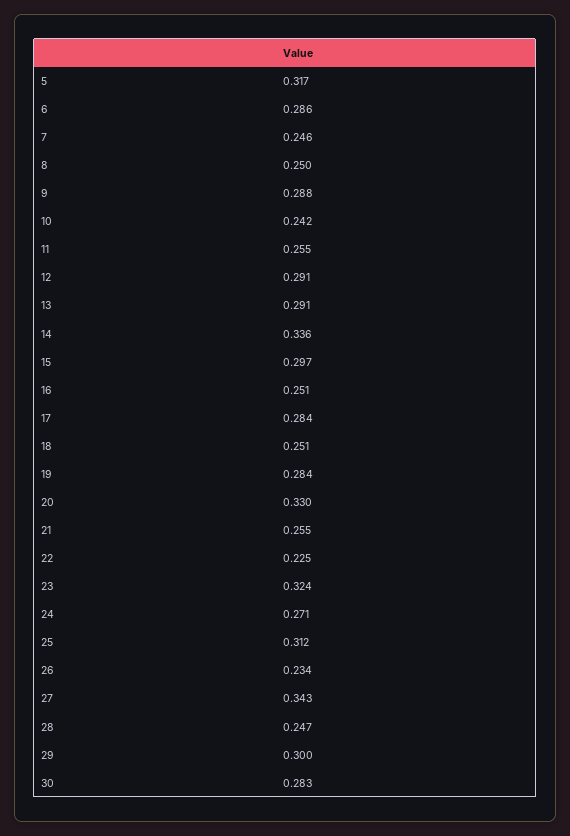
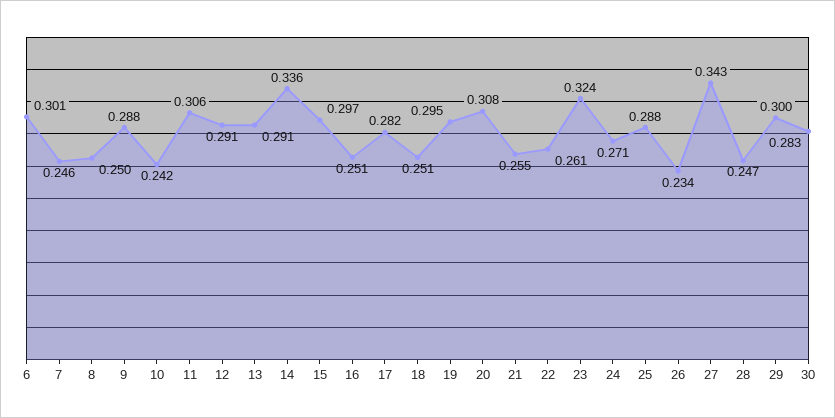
5: 0.317 -> none
6: 0.286 -> 0.301
11: 0.255 -> 0.306
17: 0.284 -> 0.282
19: 0.284 -> 0.295
20: 0.33 -> 0.308
22: 0.225 -> 0.261
25: 0.312 -> 0.288

